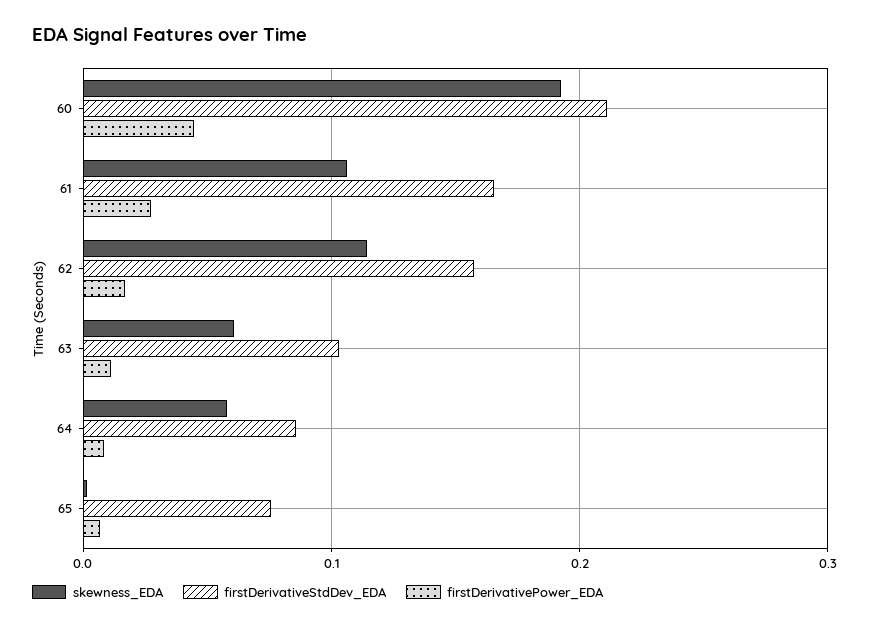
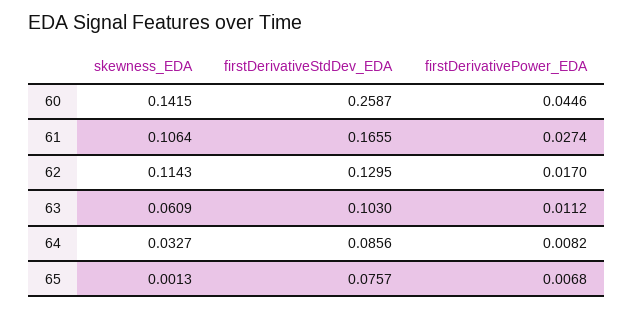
skewness_EDA, 60: 0.19 -> 0.1415
firstDerivativeStdDev_EDA, 60: 0.21 -> 0.2587
firstDerivativeStdDev_EDA, 62: 0.16 -> 0.1295
skewness_EDA, 64: 0.06 -> 0.0327

